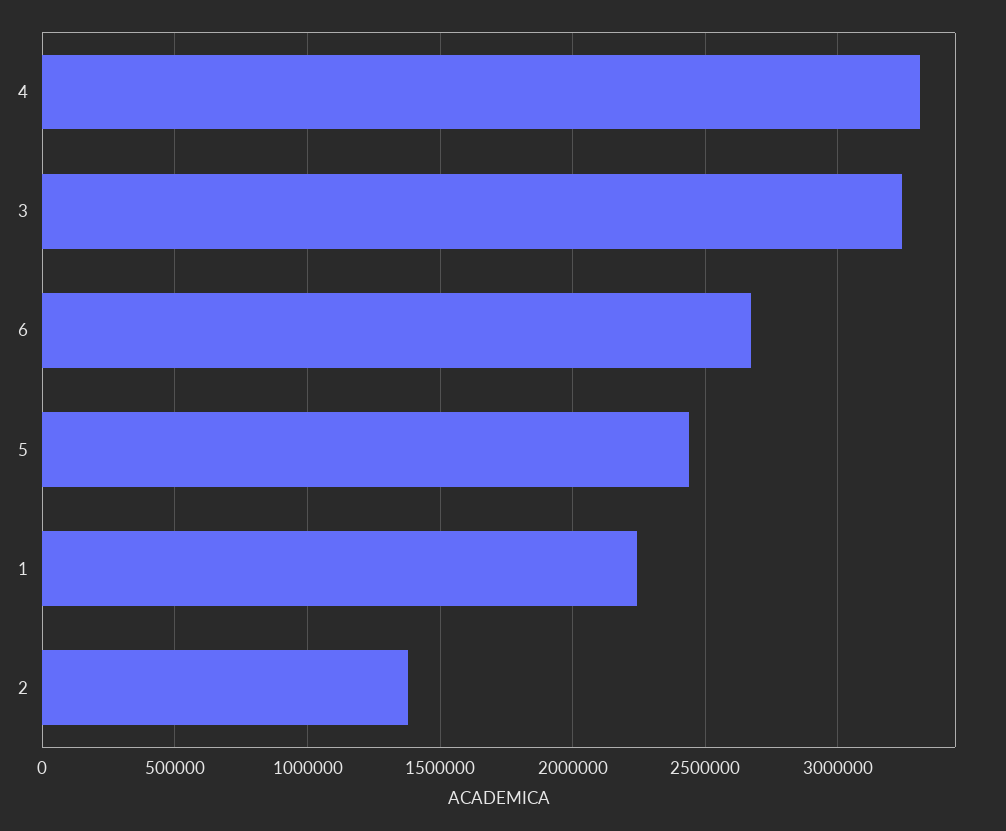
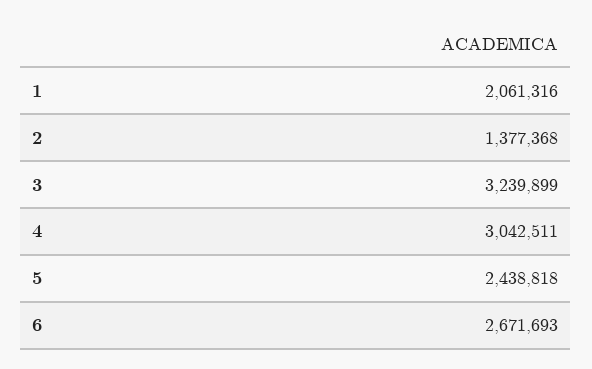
4: 3300000 -> 3042511
1: 2250000 -> 2061316

